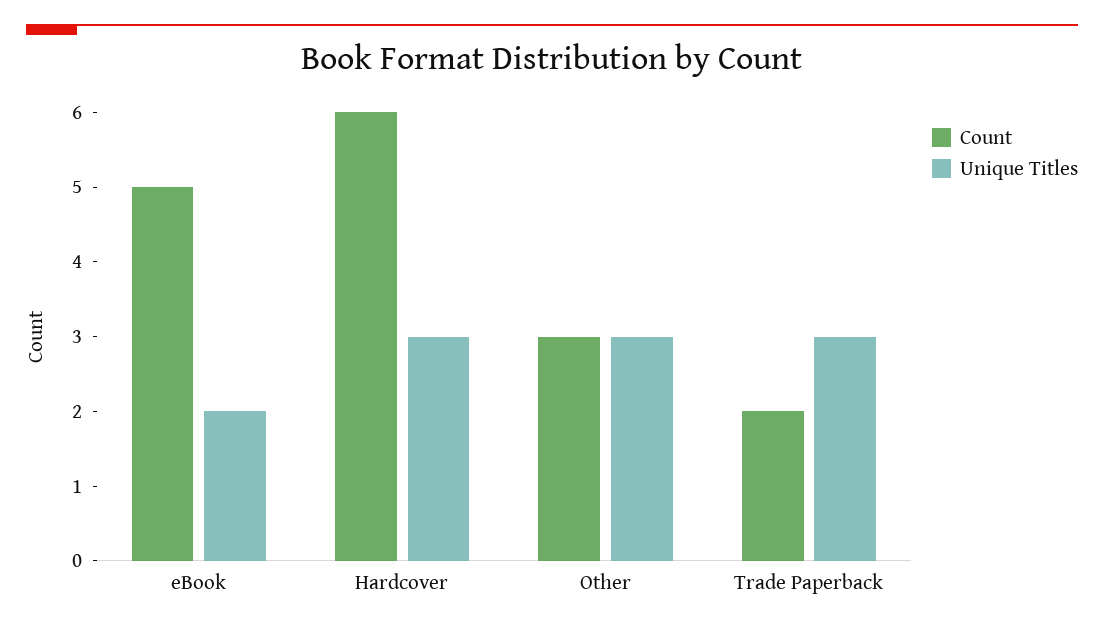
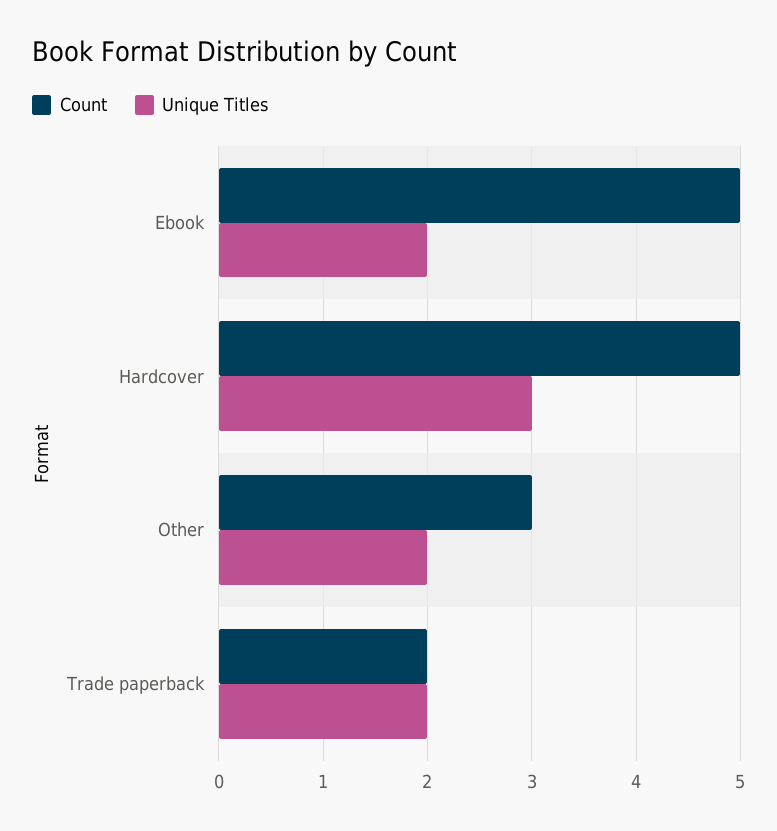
Count, Hardcover: 6 -> 5
Unique Titles, Other: 3 -> 2
Unique Titles, Trade Paperback: 3 -> 2

